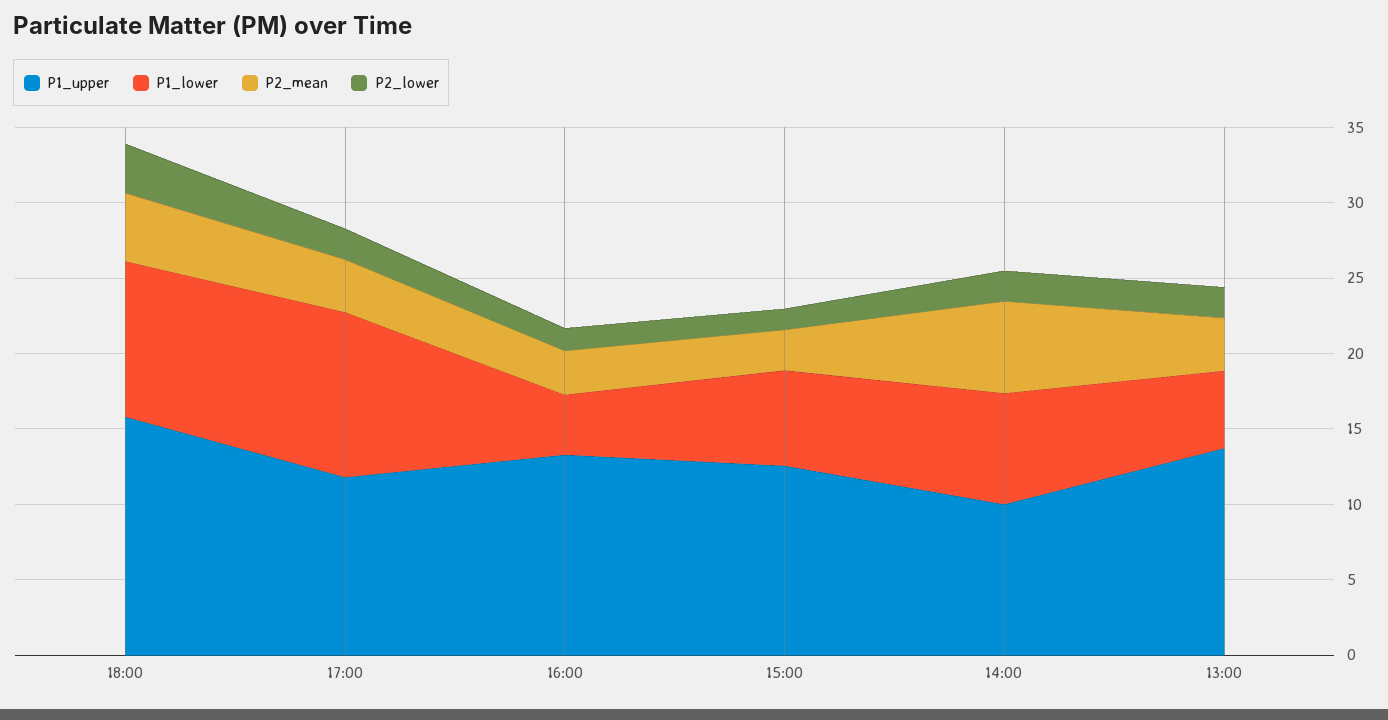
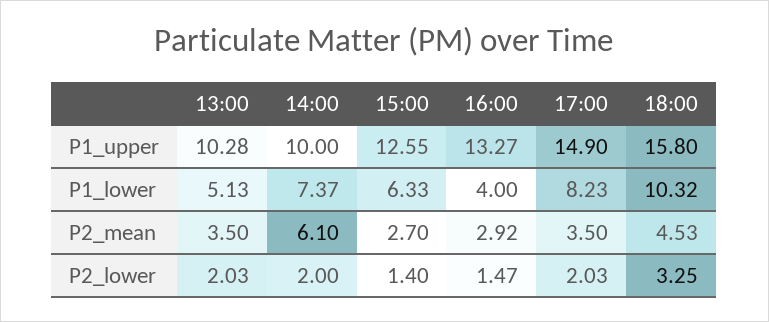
P1_upper, 17:00: 12 -> 14.9
P1_lower, 17:00: 11 -> 8.23
P1_upper, 13:00: 14 -> 10.28

